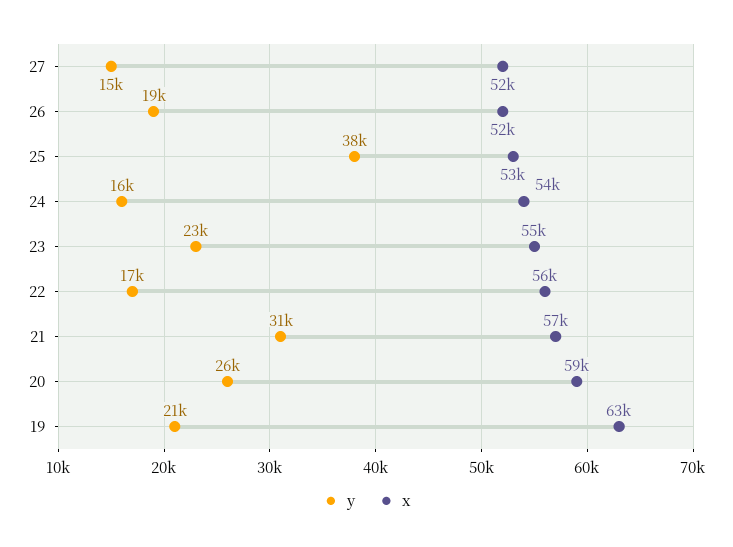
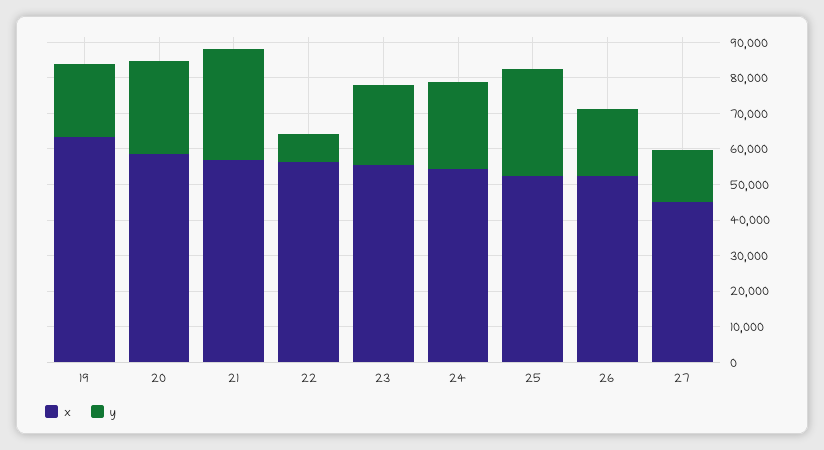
x, 27: 52000 -> 45000
y, 25: 38000 -> 30000
y, 24: 16000 -> 25000
y, 22: 17000 -> 7500

